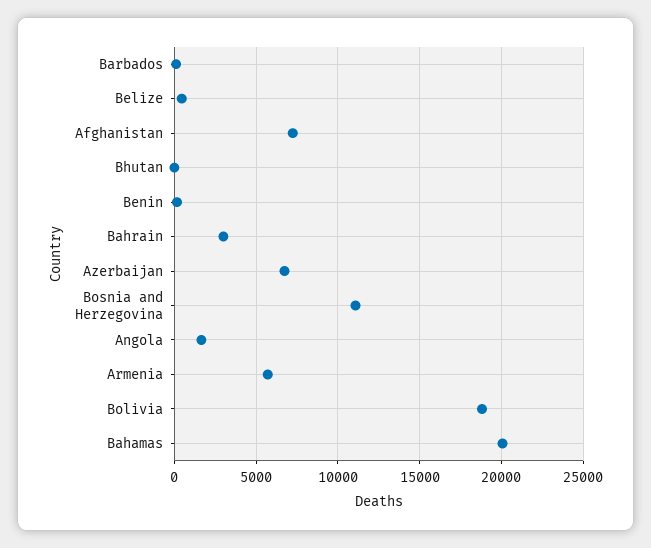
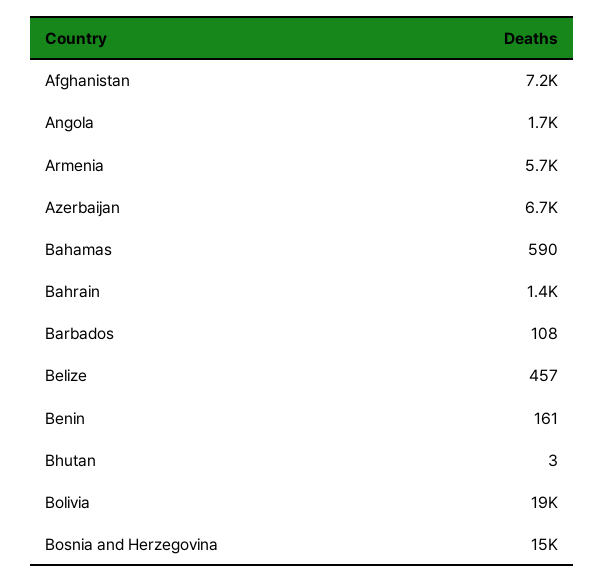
Bahrain: 3000 -> 1400
Bosnia and Herzegovina: 11000 -> 15000
Bahamas: 20000 -> 590

